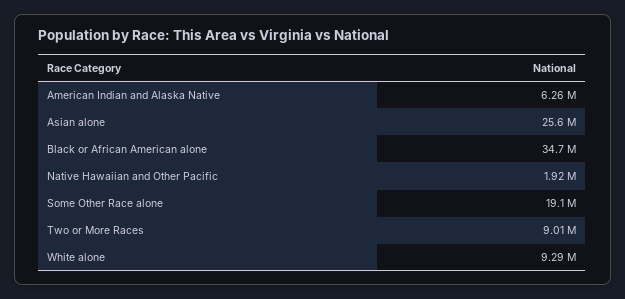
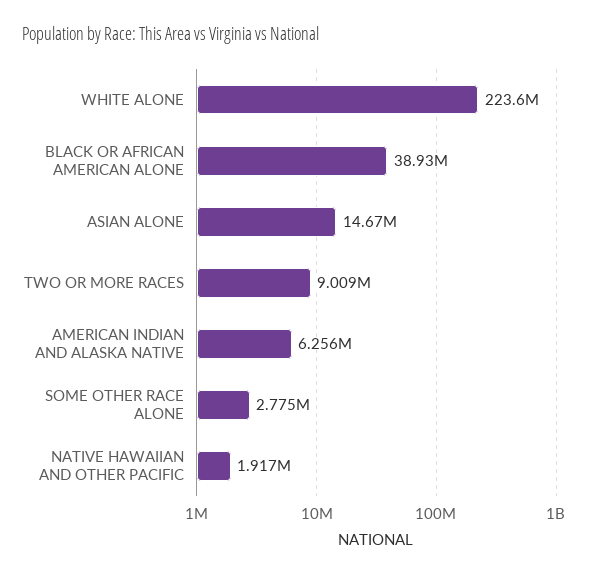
Asian alone: 25600000 -> 14670000
Black or African American alone: 34700000 -> 38930000
Some Other Race alone: 19100000 -> 2775000
White alone: 9290000 -> 223600000

